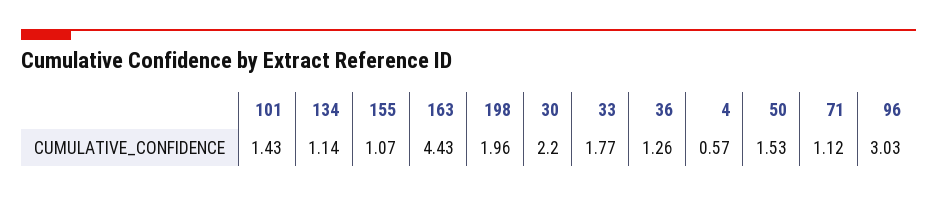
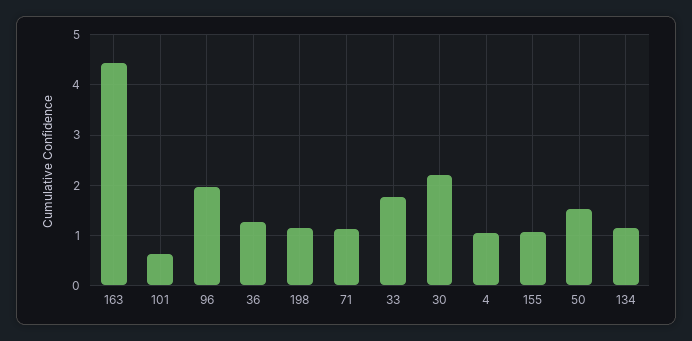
101: 1.43 -> 0.6
198: 1.96 -> 1.2
4: 0.57 -> 1
96: 3.03 -> 2

